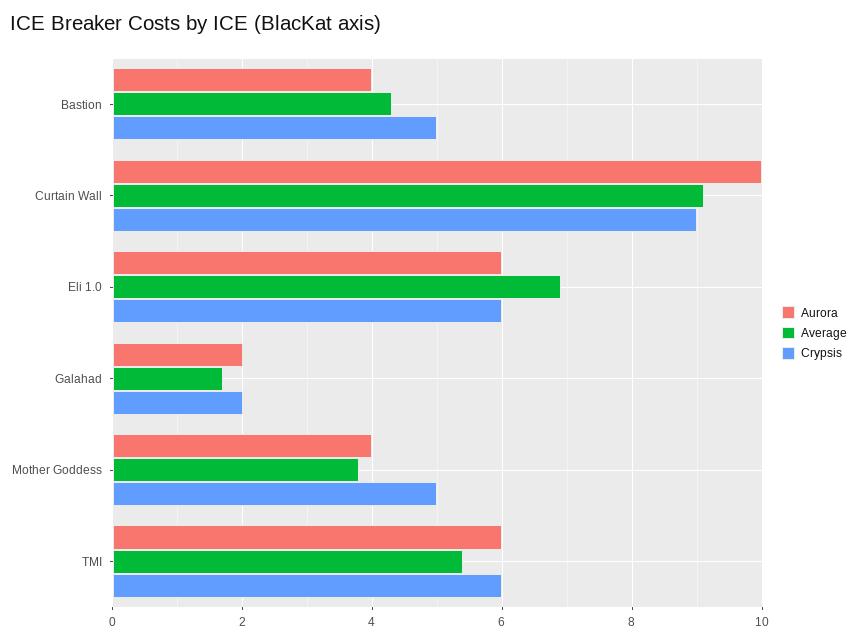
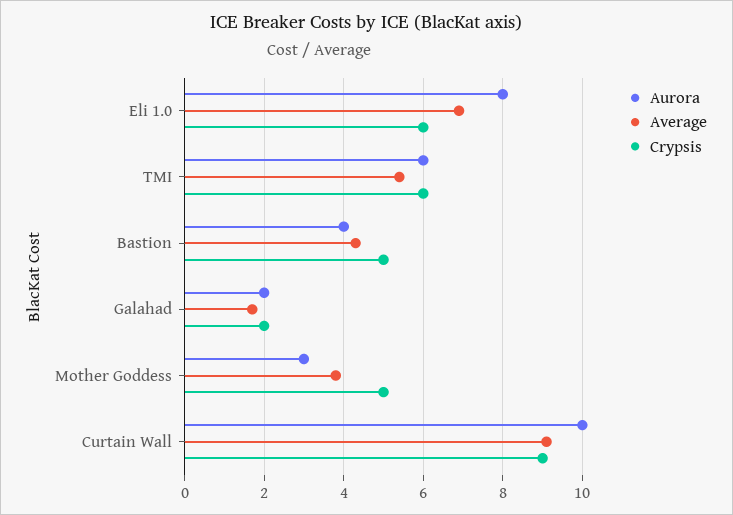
Aurora, Eli 1.0: 6 -> 8
Aurora, Mother Goddess: 4 -> 3

